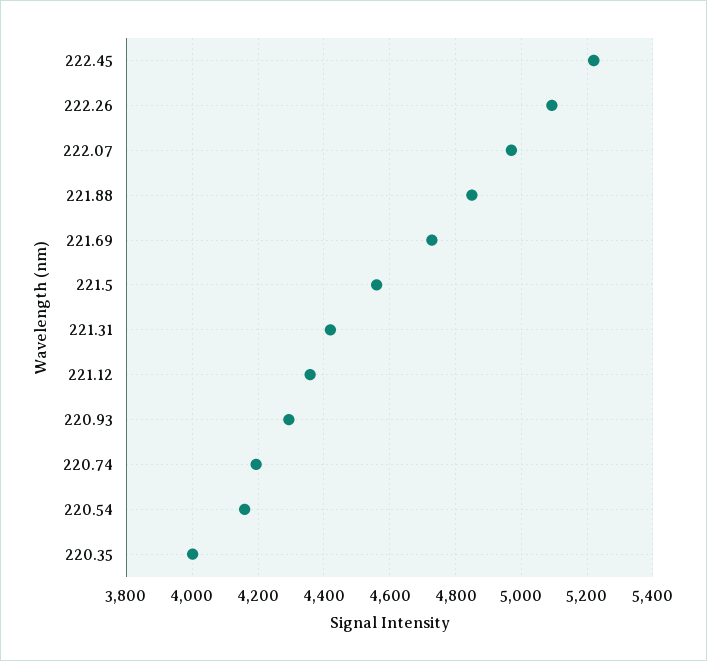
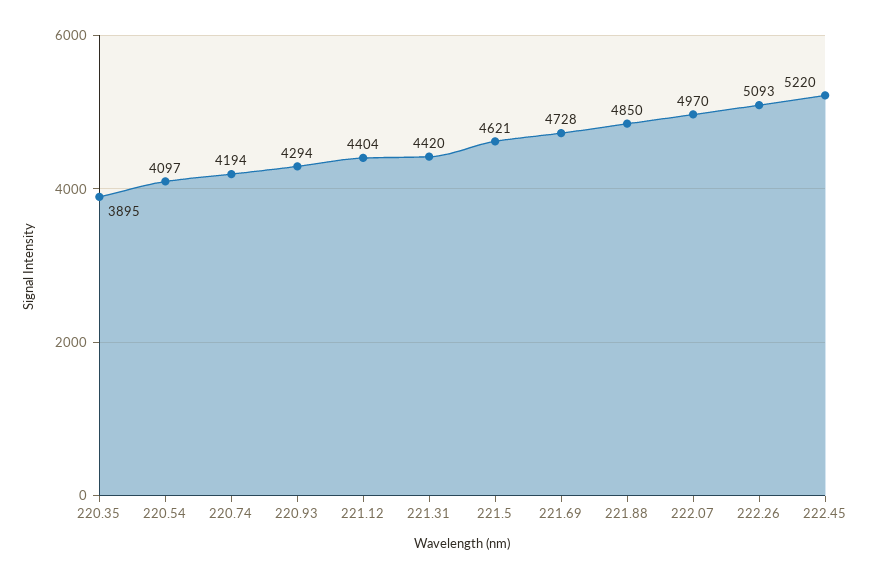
221.5: 4560 -> 4621
221.12: 4360 -> 4404
220.54: 4160 -> 4097
220.35: 4000 -> 3895

